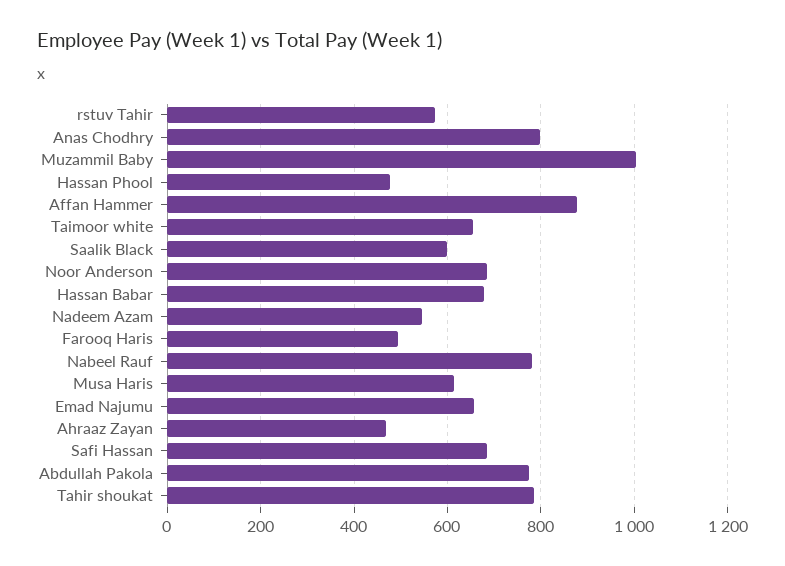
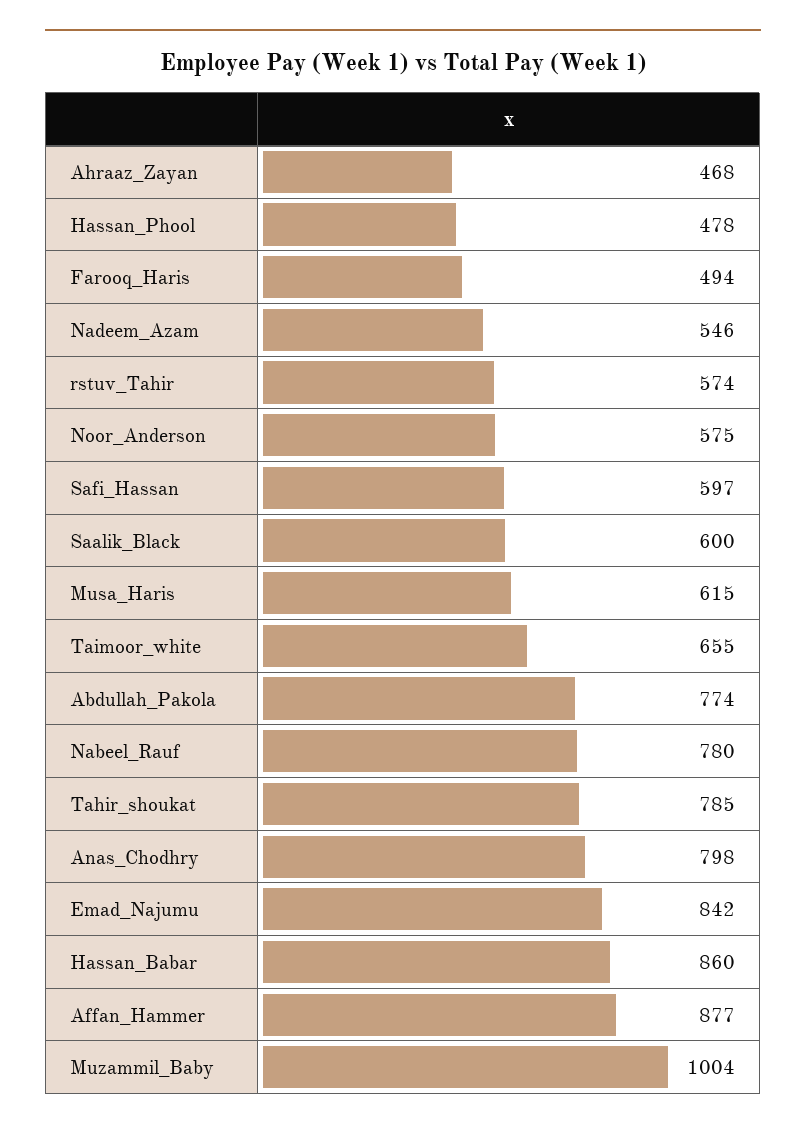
Noor Anderson: 680 -> 575
Hassan Babar: 680 -> 860
Emad Najumu: 660 -> 842
Safi Hassan: 680 -> 597

